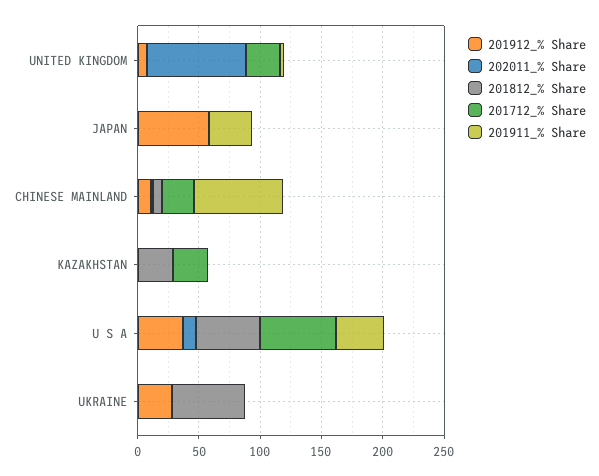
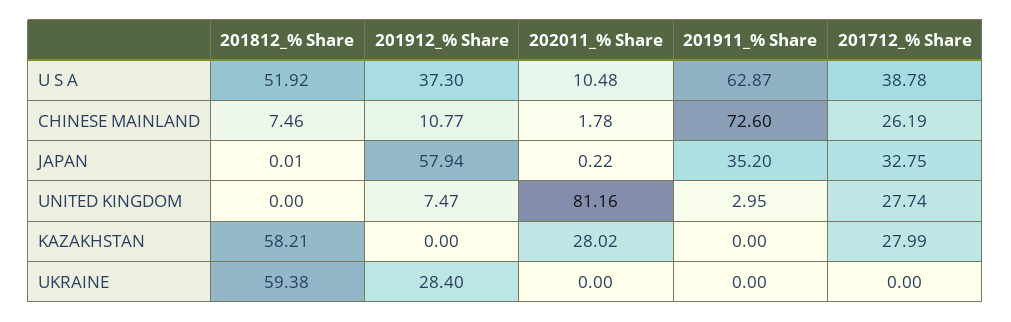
201712_% Share, JAPAN: 0 -> 32.75
202011_% Share, KAZAKHSTAN: 0 -> 28.02
201812_% Share, KAZAKHSTAN: 30 -> 58.21
201712_% Share, U S A: 60 -> 38.78
201911_% Share, U S A: 40 -> 62.87

